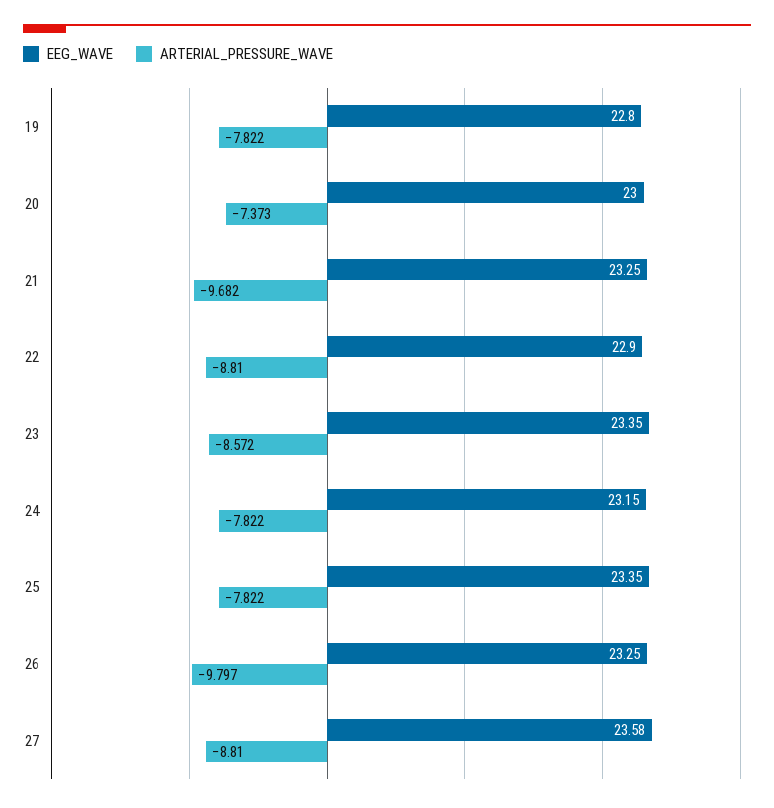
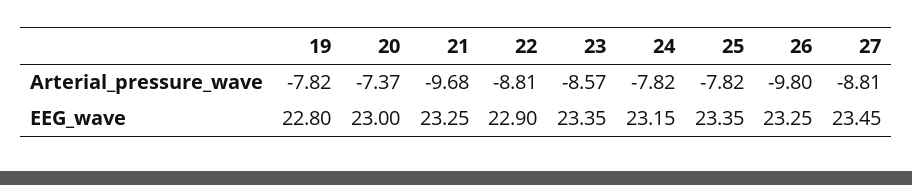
EEG_WAVE, 27: 23.58 -> 23.45

